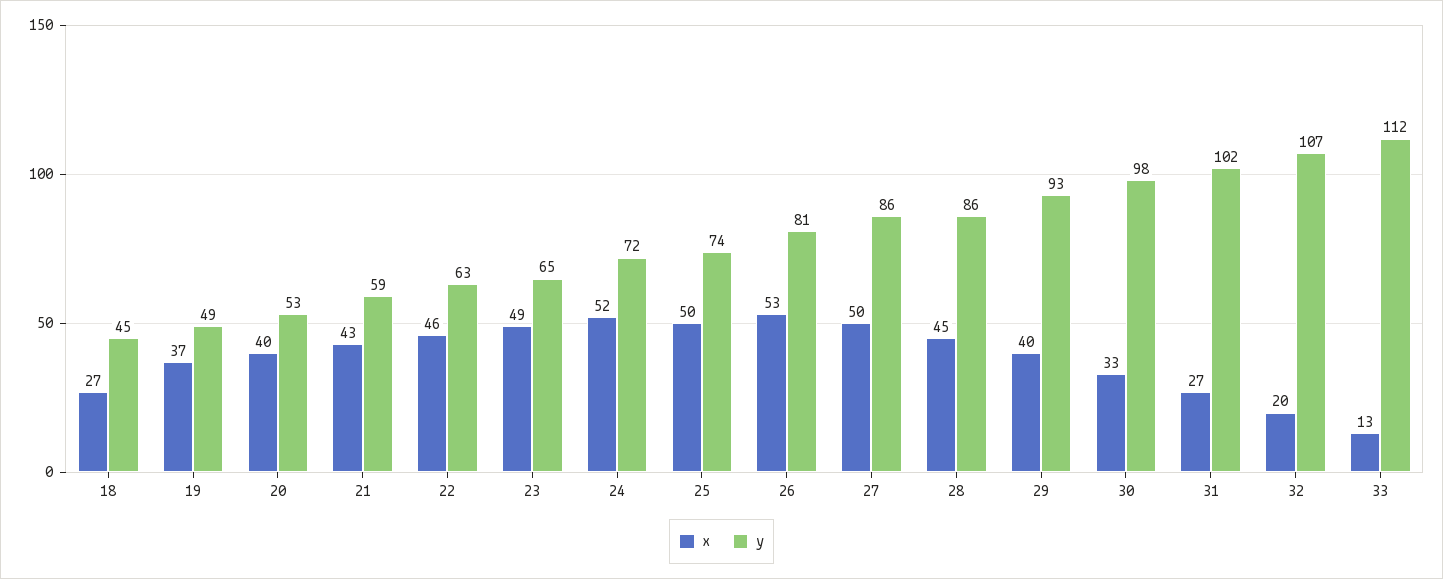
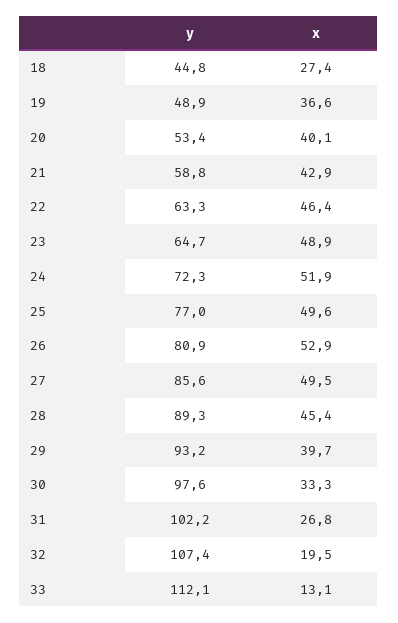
y, 25: 74 -> 77
y, 28: 86 -> 89.3

